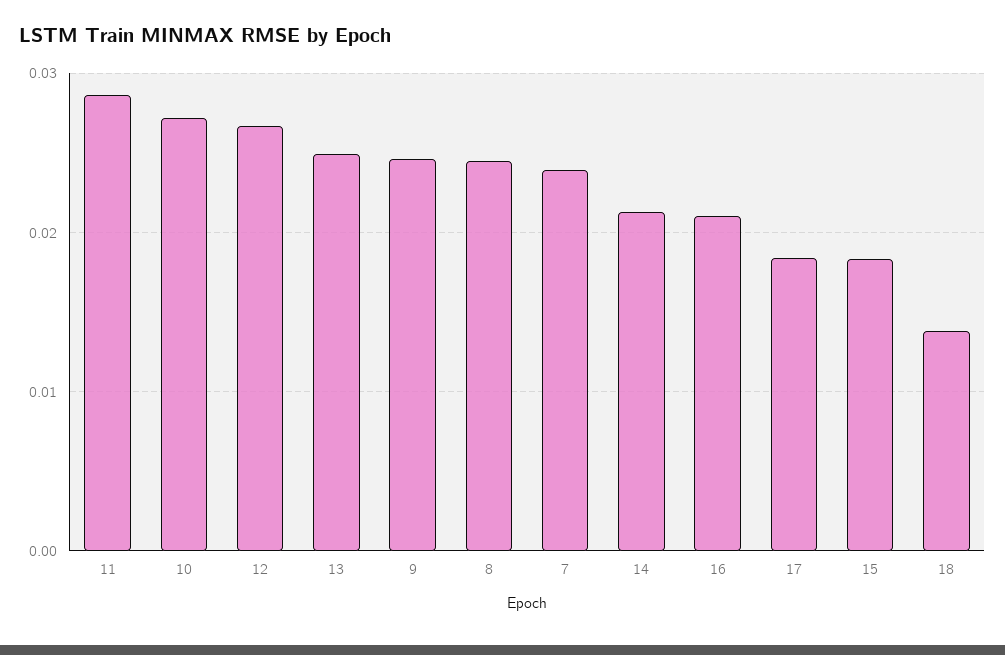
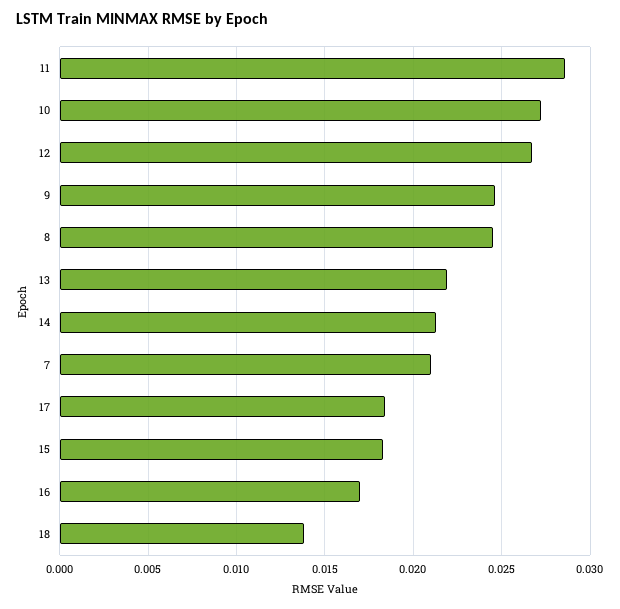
13: 0.025 -> 0.022
7: 0.024 -> 0.021
16: 0.021 -> 0.017

